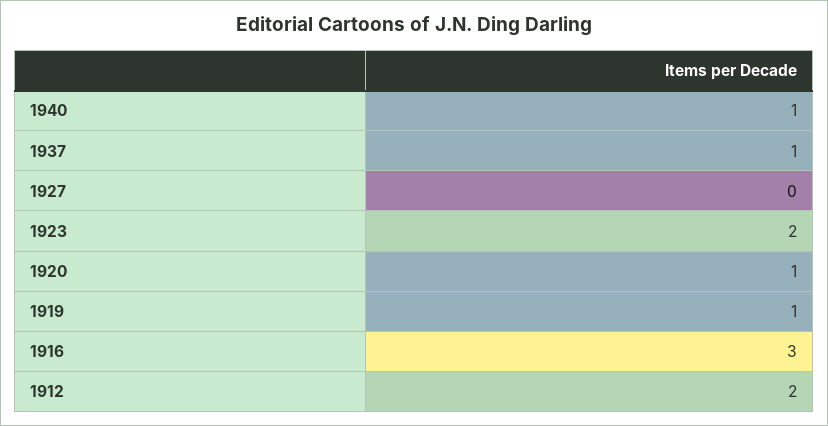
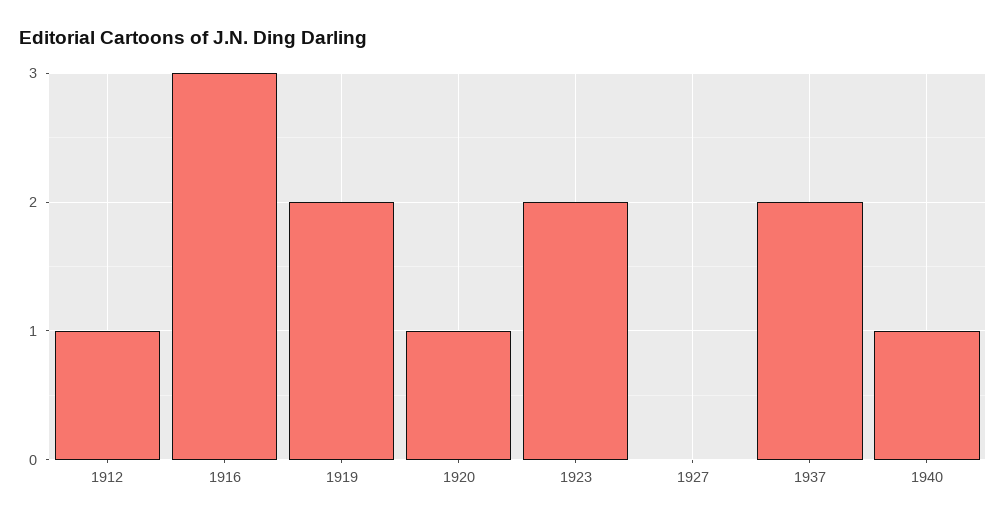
1937: 1 -> 2
1919: 1 -> 2
1912: 2 -> 1

